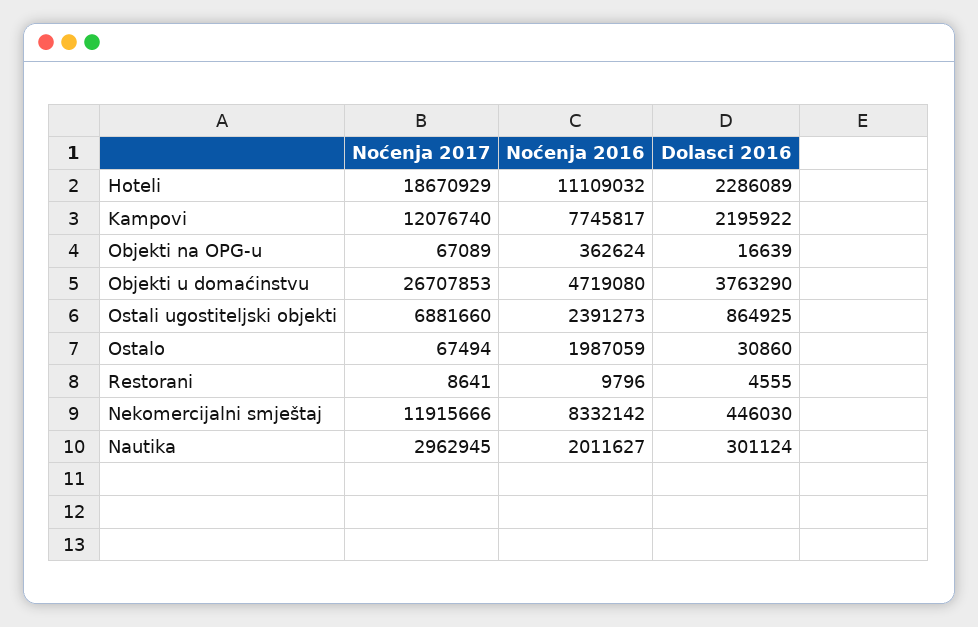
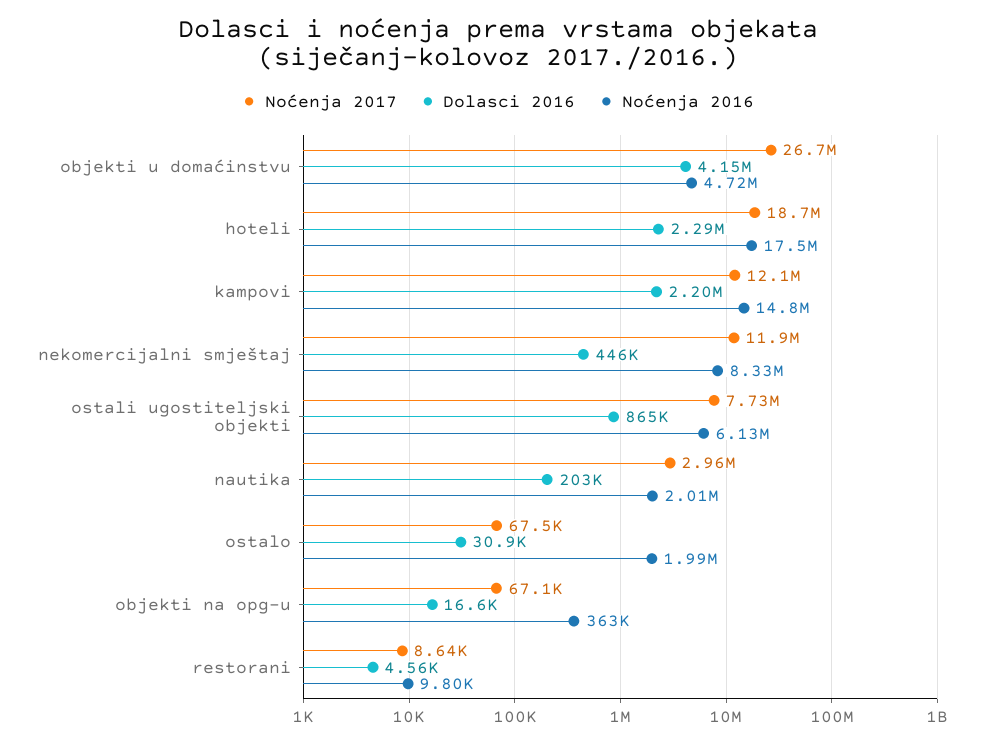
Noćenja 2016, Hoteli: 11109032 -> 17500000
Noćenja 2016, Kampovi: 7745817 -> 14800000
Dolasci 2016, Objekti u domaćinstvu: 3763290 -> 4150000
Noćenja 2017, Ostali ugostiteljski objekti: 6881660 -> 7730000
Noćenja 2016, Ostali ugostiteljski objekti: 2391273 -> 6130000
Dolasci 2016, Nautika: 301124 -> 203000

